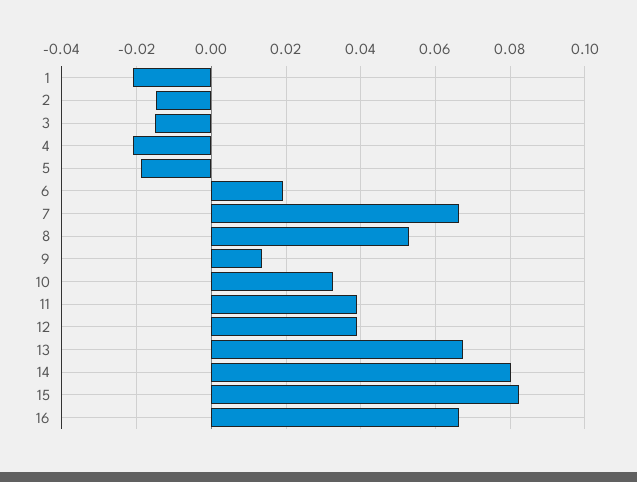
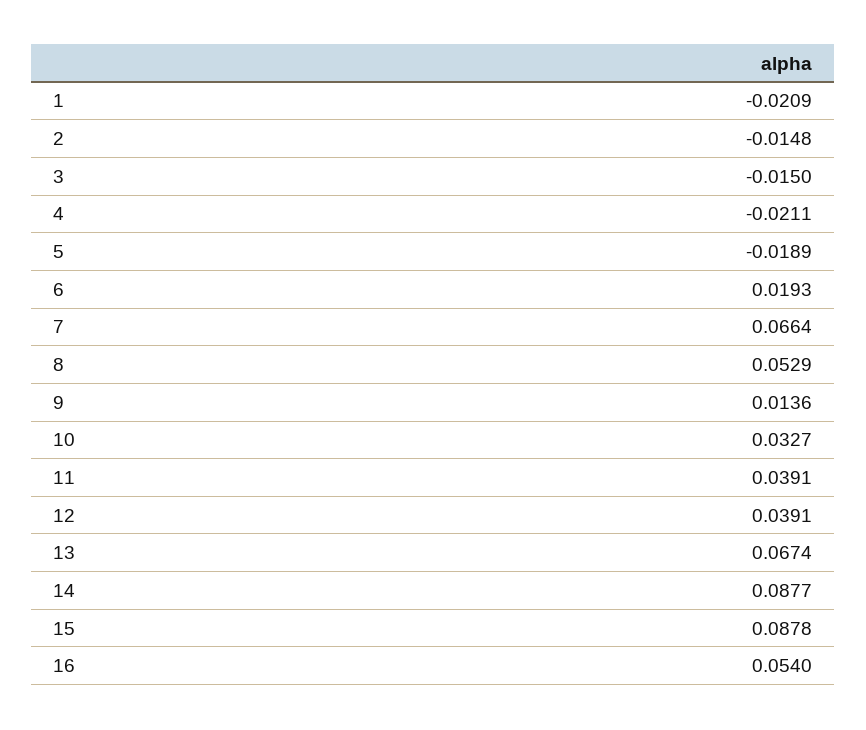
14: 0.08 -> 0.0877
15: 0.082 -> 0.0878
16: 0.066 -> 0.054

